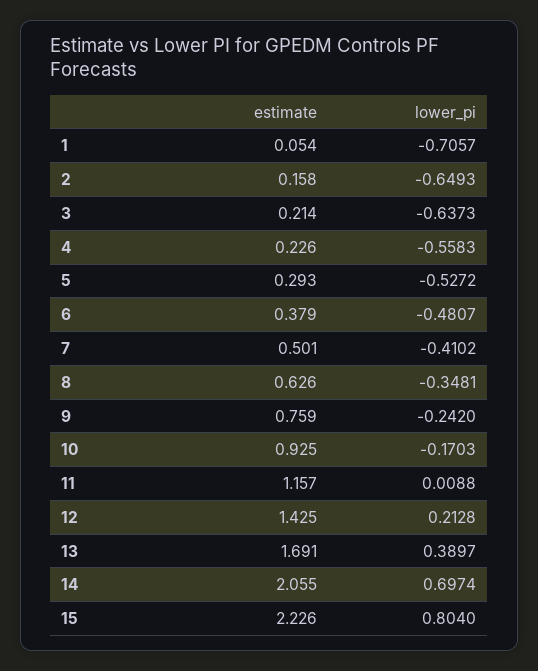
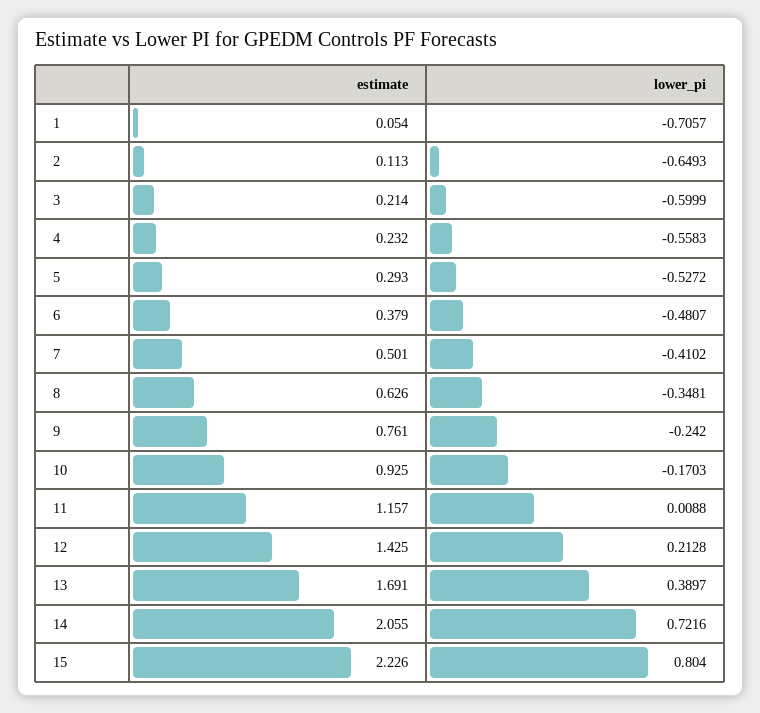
estimate, 2: 0.158 -> 0.113
lower_pi, 3: -0.6373 -> -0.5999
estimate, 4: 0.226 -> 0.232
estimate, 9: 0.759 -> 0.761
lower_pi, 14: 0.6974 -> 0.7216

